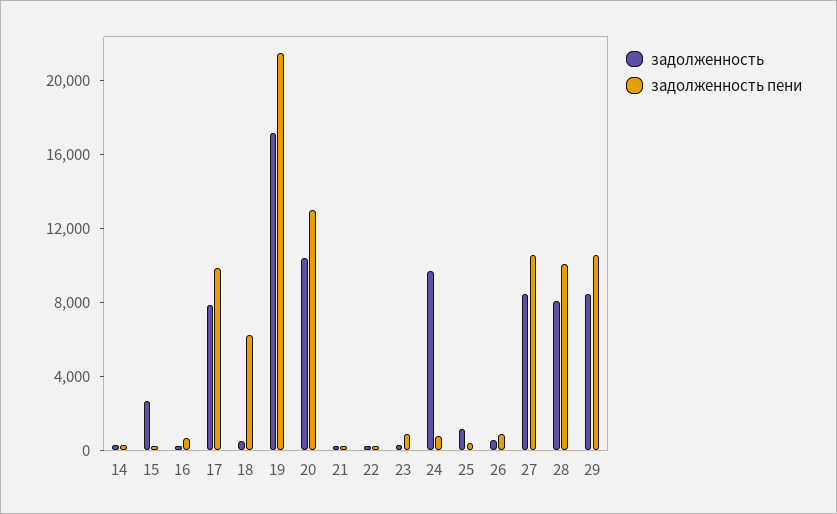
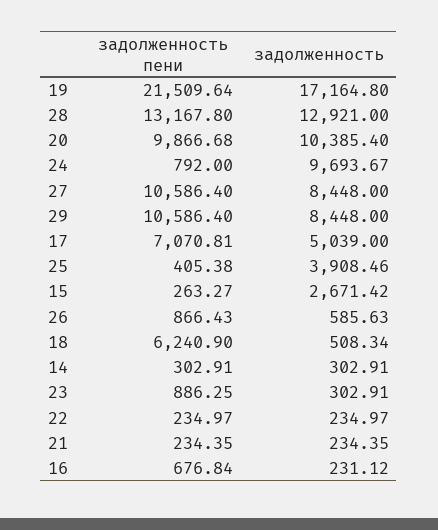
задолженность, 17: 8000 -> 5039
задолженность пени, 17: 10000 -> 7070.81
задолженность пени, 20: 13000 -> 9866.68
задолженность, 25: 1000 -> 3908.46
задолженность, 28: 8000 -> 12921
задолженность пени, 28: 10000 -> 13167.8

